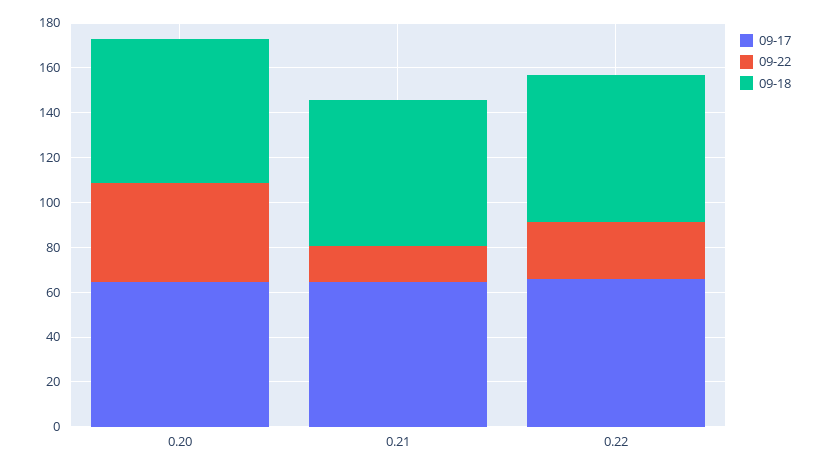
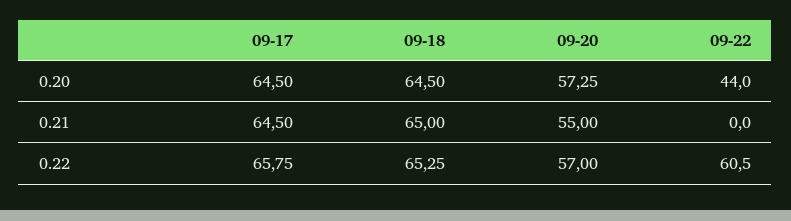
09-22, 0.21: 15 -> 0
09-22, 0.22: 25 -> 60.5
09-20, 0.20: none -> 57.25
09-20, 0.21: none -> 55
09-20, 0.22: none -> 57

